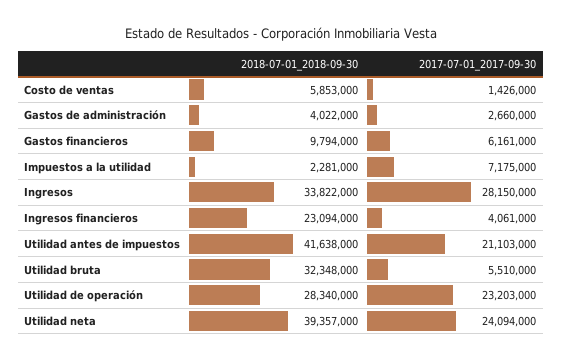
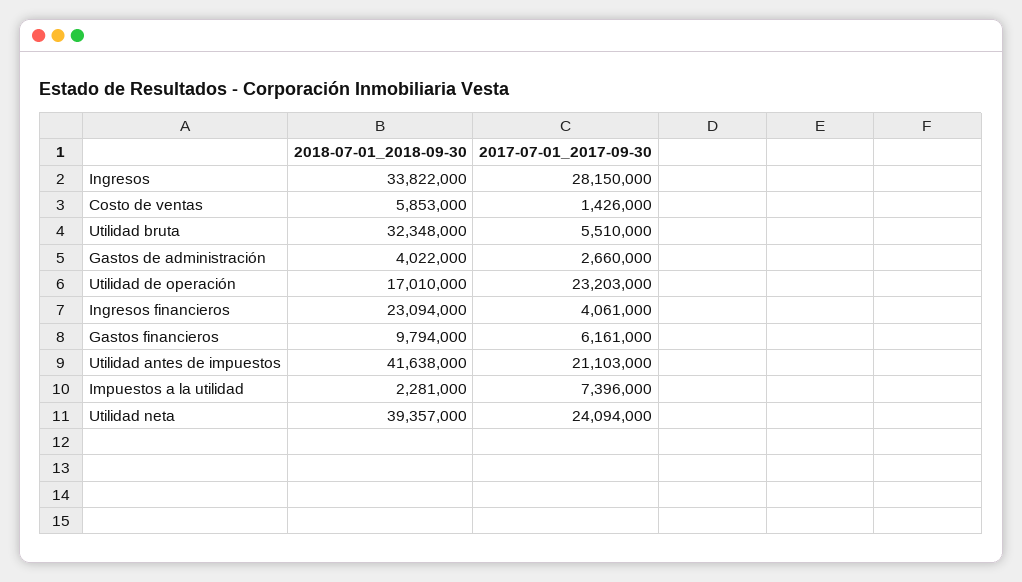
2017-07-01_2017-09-30, Impuestos a la utilidad: 7175000 -> 7396000
2018-07-01_2018-09-30, Utilidad de operación: 28340000 -> 17010000

